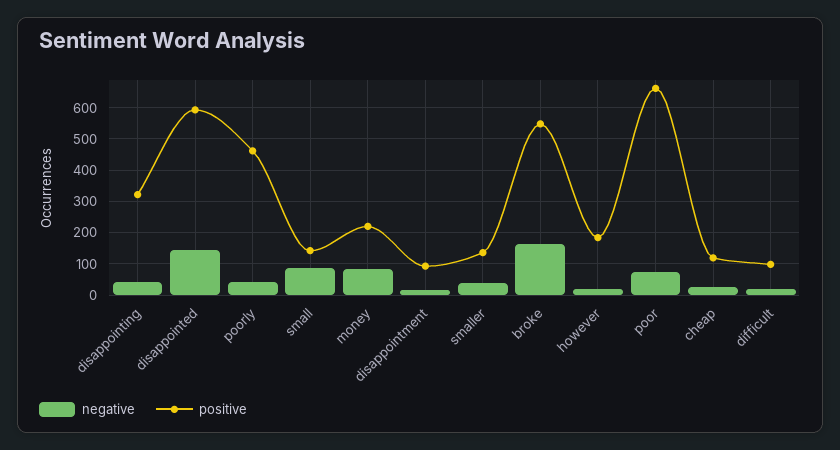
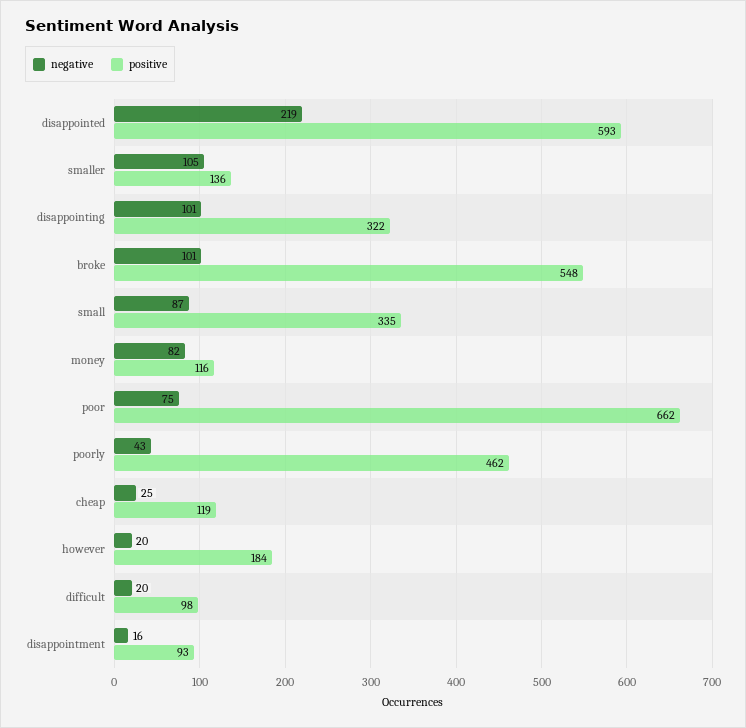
negative, disappointing: 40 -> 101
negative, disappointed: 140 -> 219
positive, small: 140 -> 335
positive, money: 220 -> 116
negative, smaller: 40 -> 105
negative, broke: 160 -> 101

